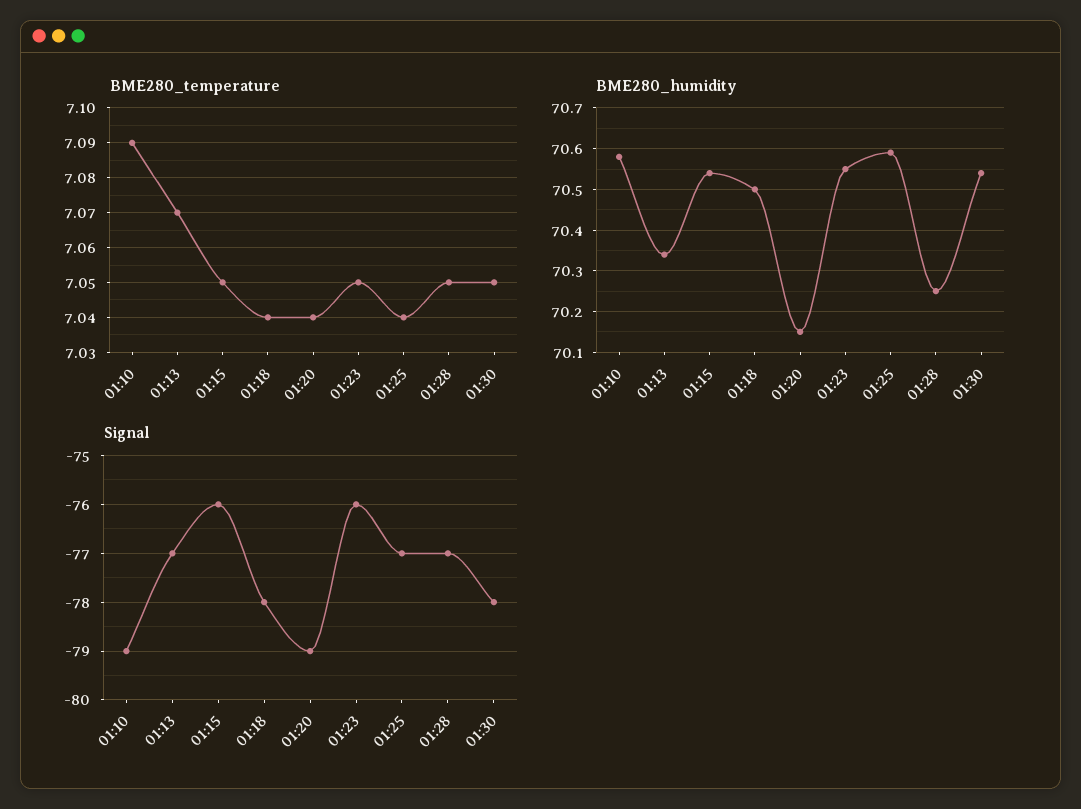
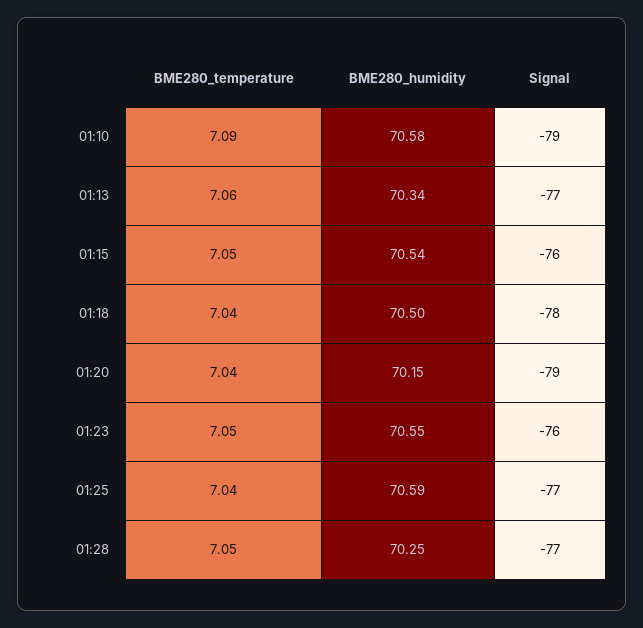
BME280_temperature, 01:13: 7.07 -> 7.06
BME280_temperature, 01:30: 7.05 -> none
BME280_humidity, 01:30: 70.55 -> none
Signal, 01:30: -78 -> none

